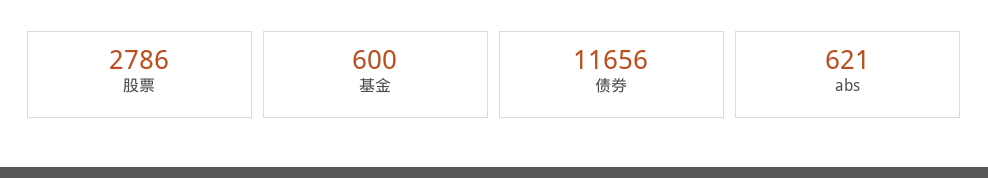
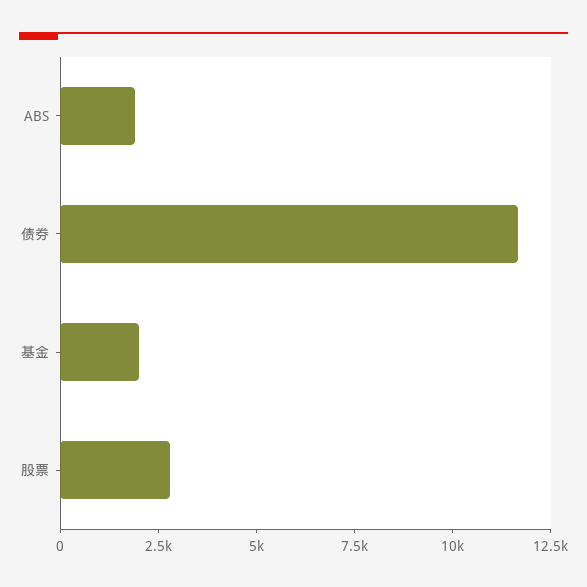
基金: 600 -> 2000
abs: 621 -> 2000

